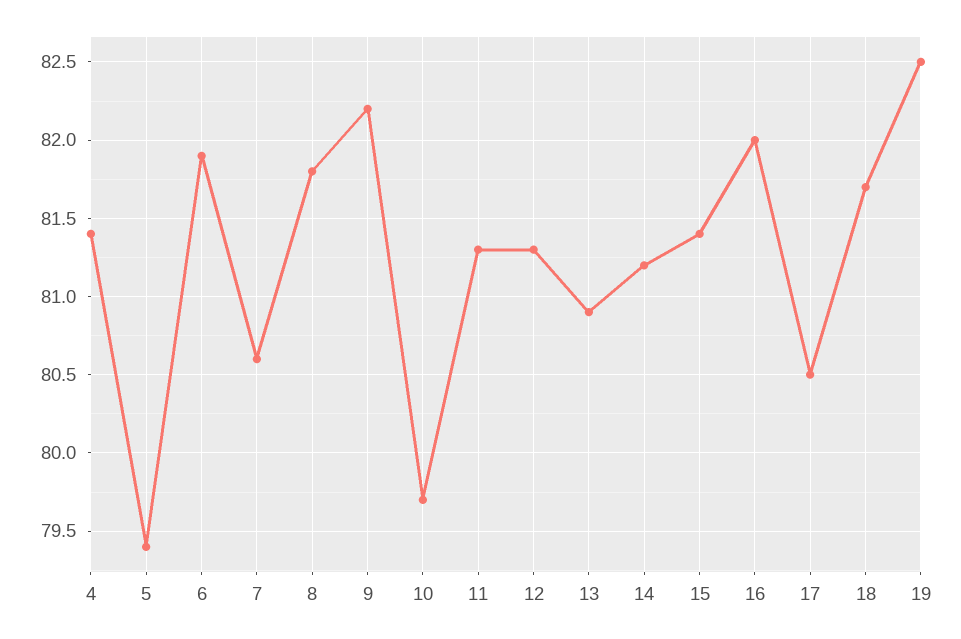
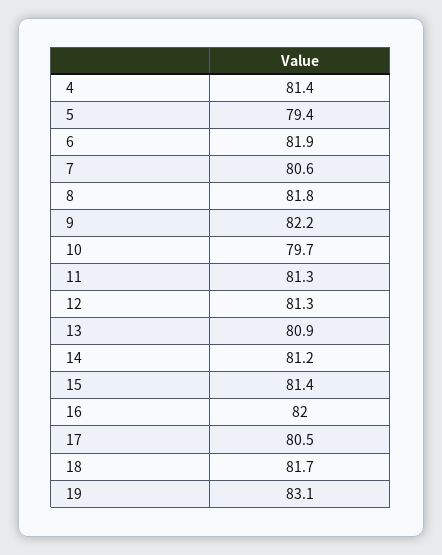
19: 82.5 -> 83.1

